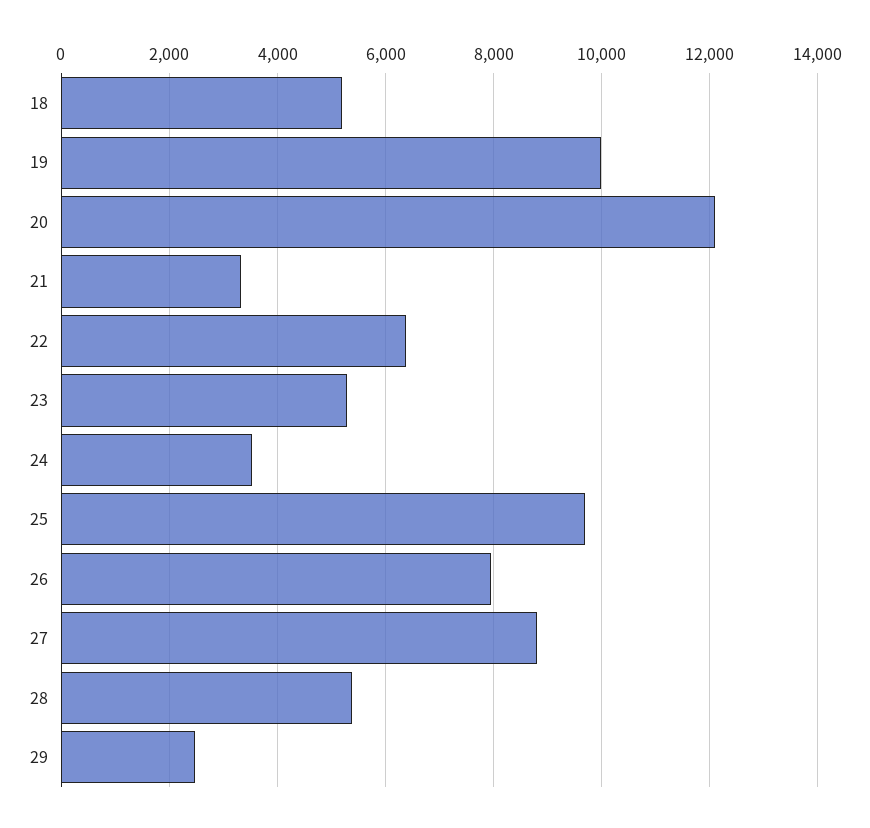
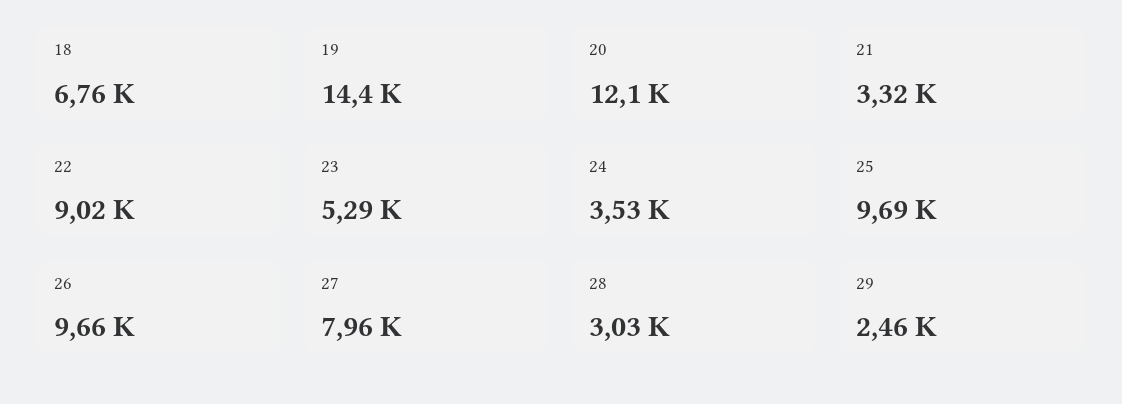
18: 5200 -> 6760
19: 10000 -> 14400
22: 6400 -> 9020
26: 8000 -> 9660
27: 8800 -> 7960
28: 5400 -> 3030

